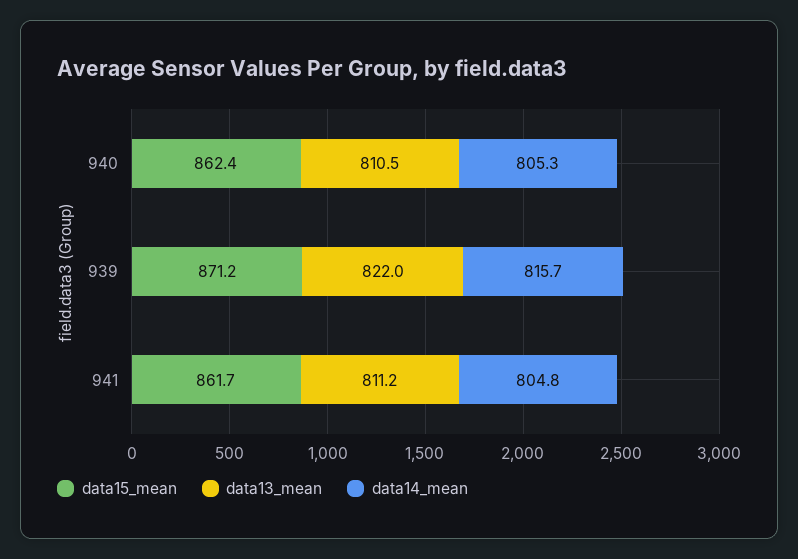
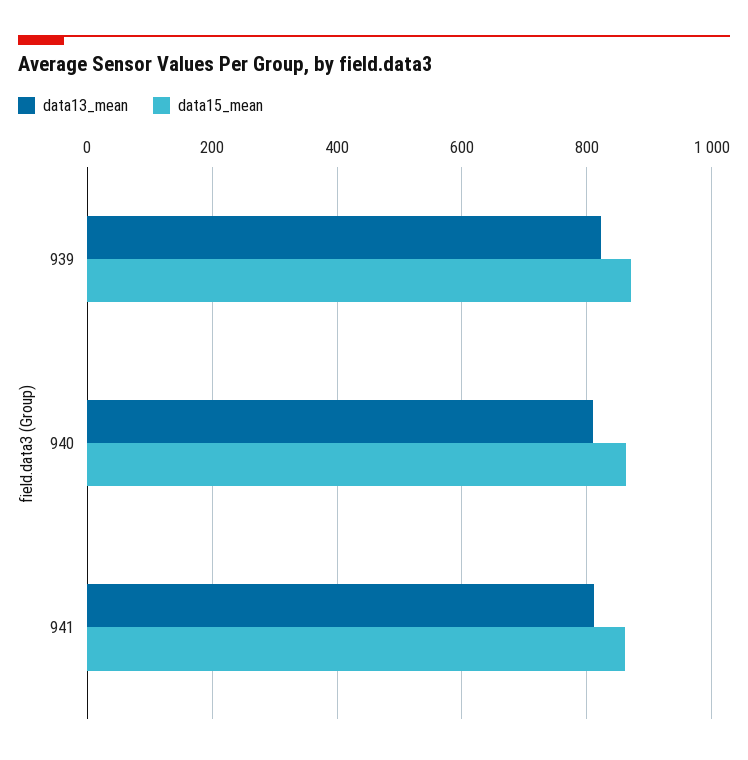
data14_mean, 940: 805.3 -> none
data14_mean, 939: 815.7 -> none
data14_mean, 941: 804.8 -> none

